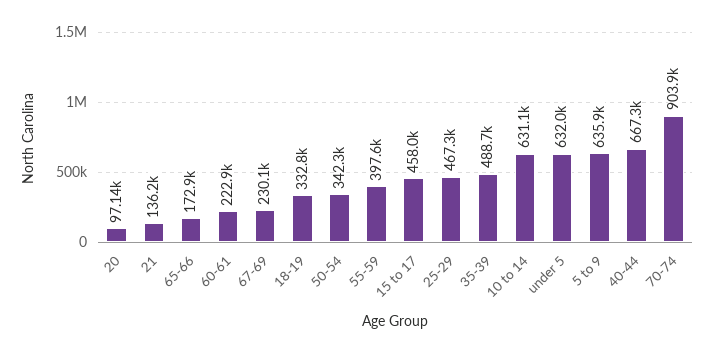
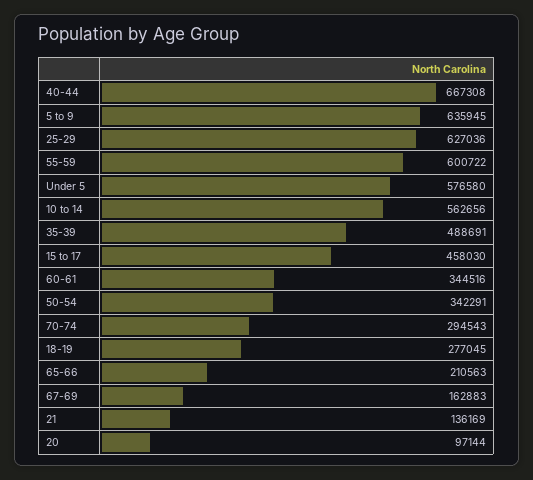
65-66: 172900 -> 210563
60-61: 222900 -> 344516
67-69: 230100 -> 162883
18-19: 332800 -> 277045
55-59: 397600 -> 600722
25-29: 467300 -> 627036
10 to 14: 631100 -> 562656
under 5: 632000 -> 576580
70-74: 903900 -> 294543

